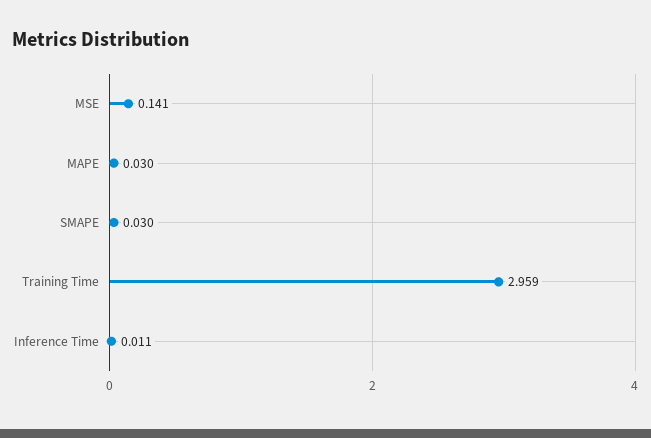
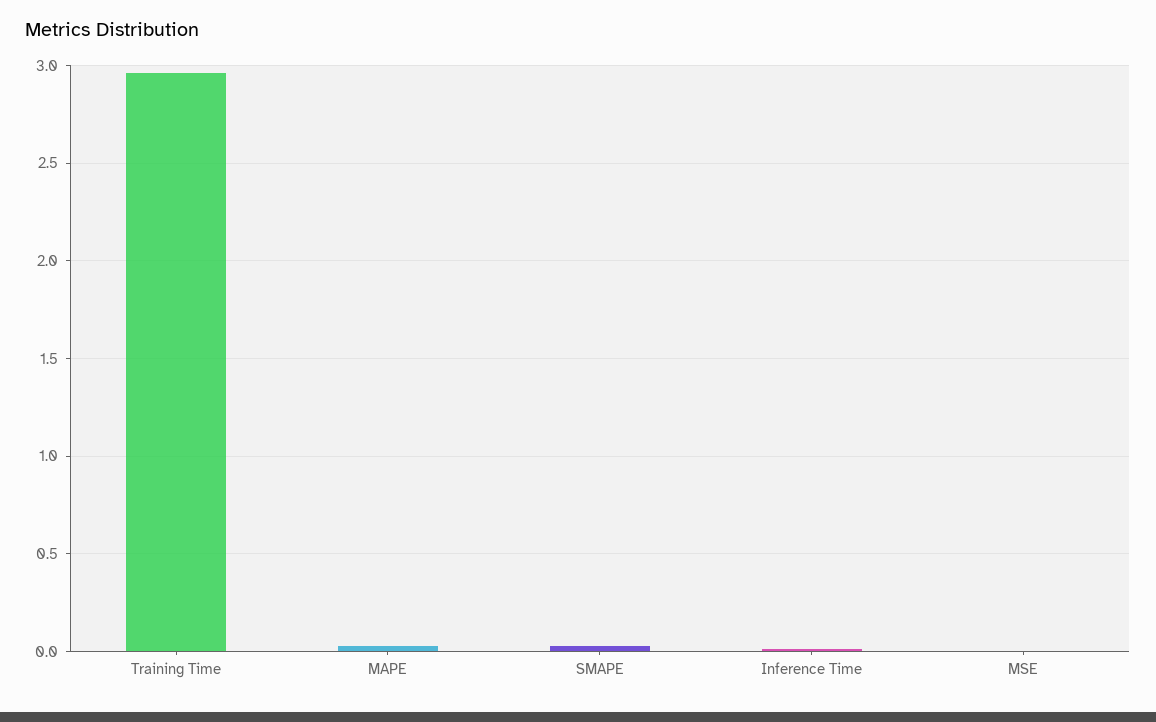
MSE: 0.141 -> 0

